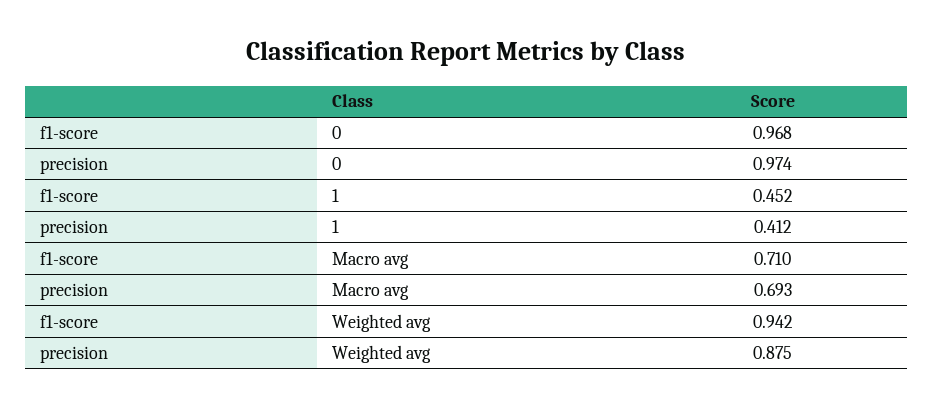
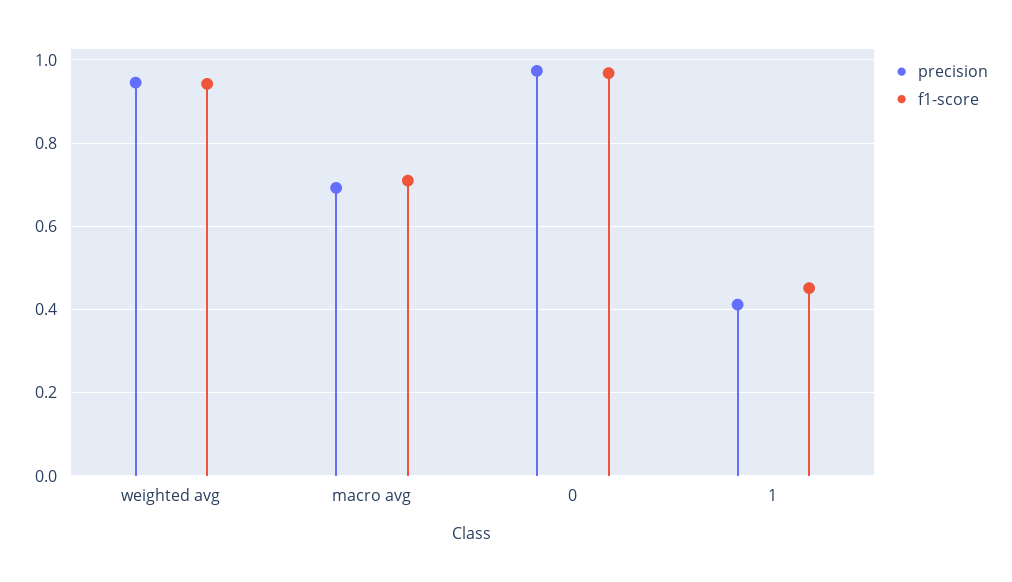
precision, Weighted avg: 0.875 -> 0.94

